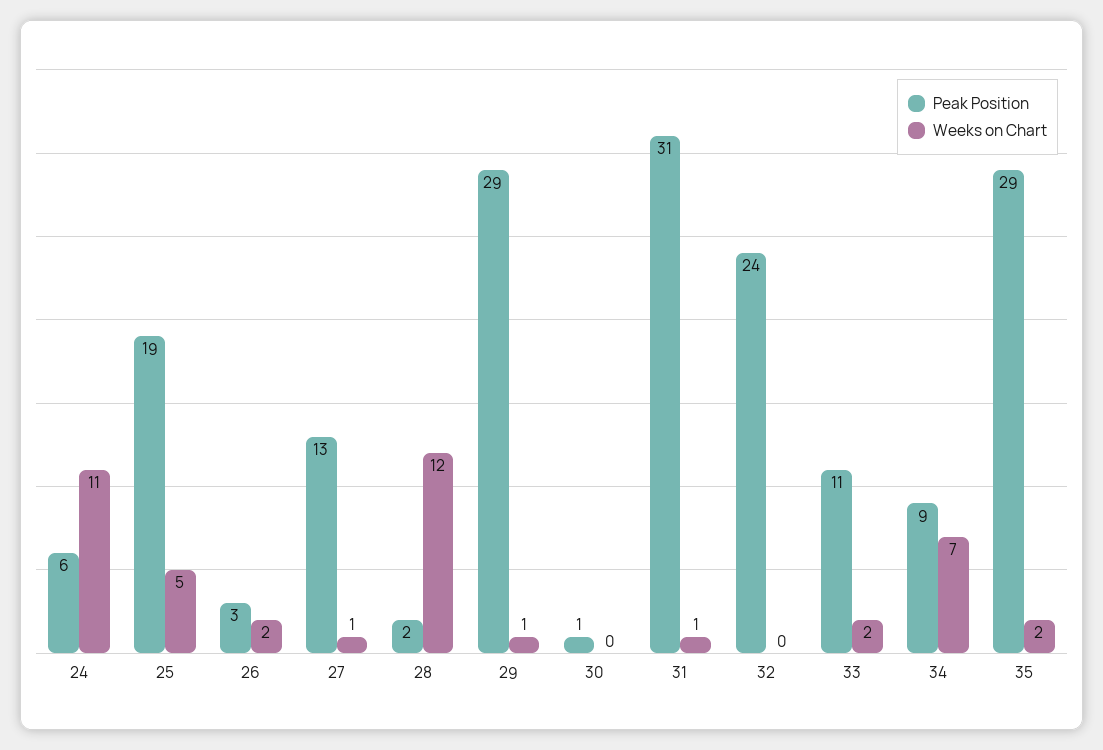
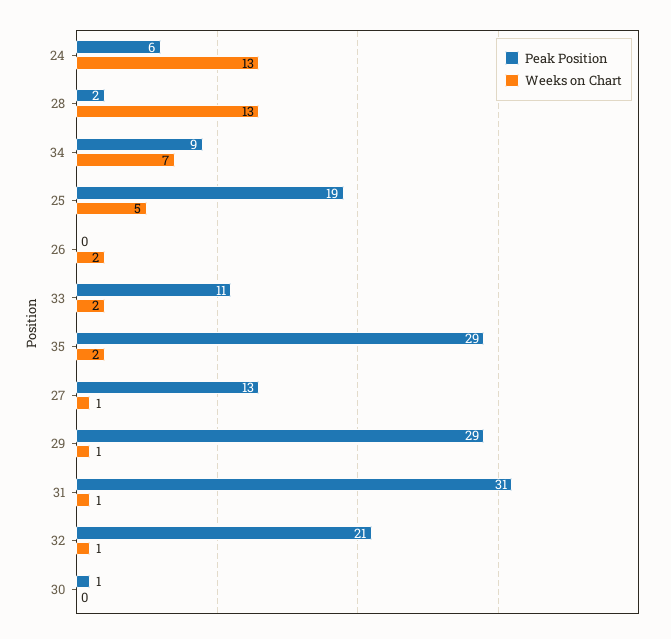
Weeks on Chart, 24: 11 -> 13
Peak Position, 26: 3 -> 0
Weeks on Chart, 28: 12 -> 13
Peak Position, 32: 24 -> 21
Weeks on Chart, 32: 0 -> 1

